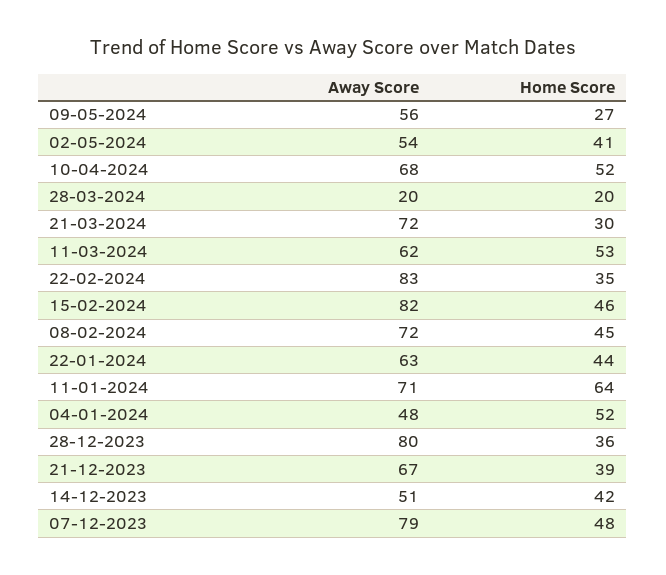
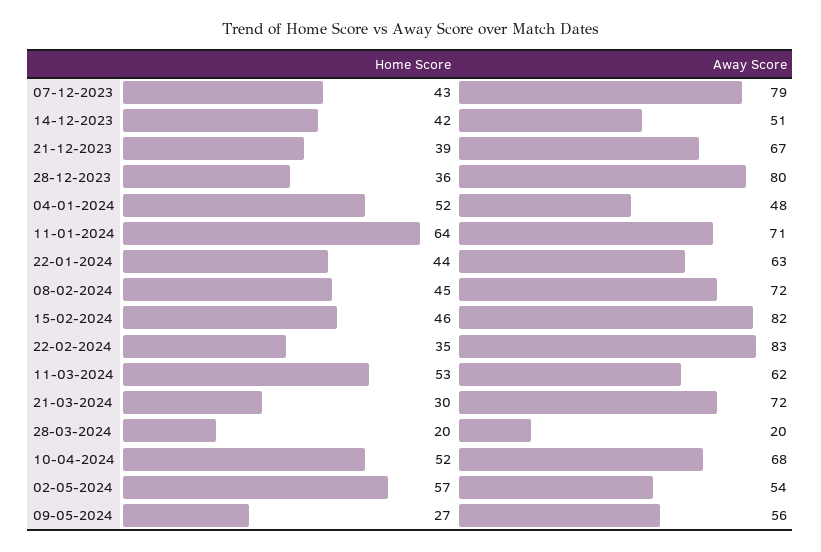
Home Score, 02-05-2024: 41 -> 57
Home Score, 07-12-2023: 48 -> 43

